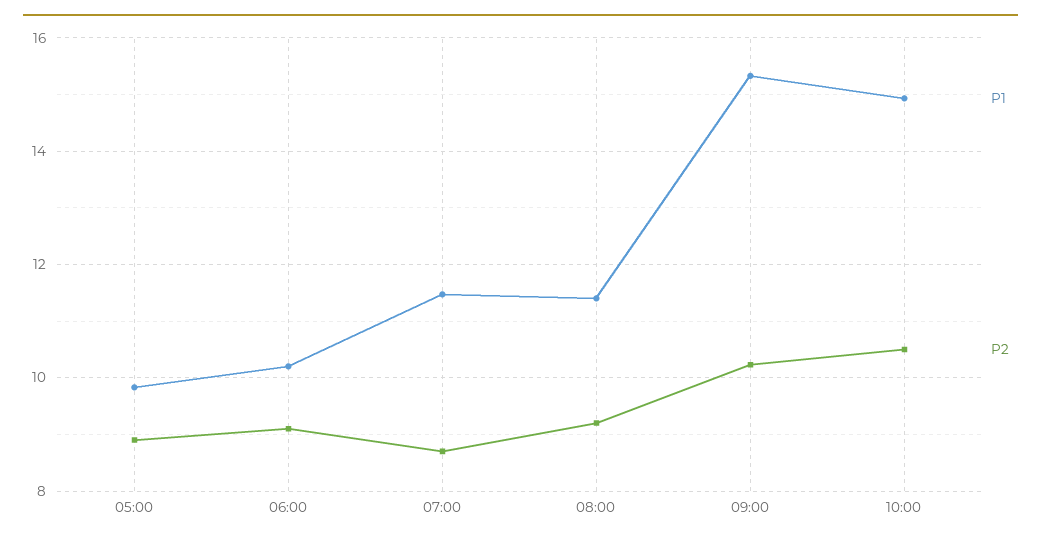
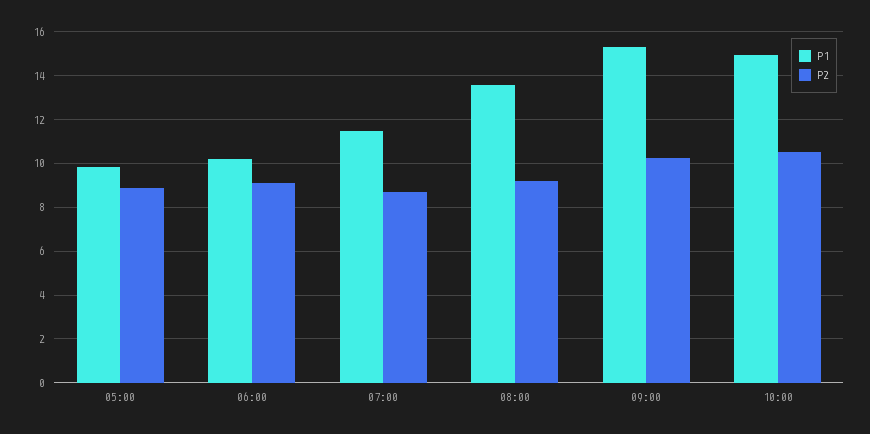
P1, 08:00: 11.4 -> 13.5

